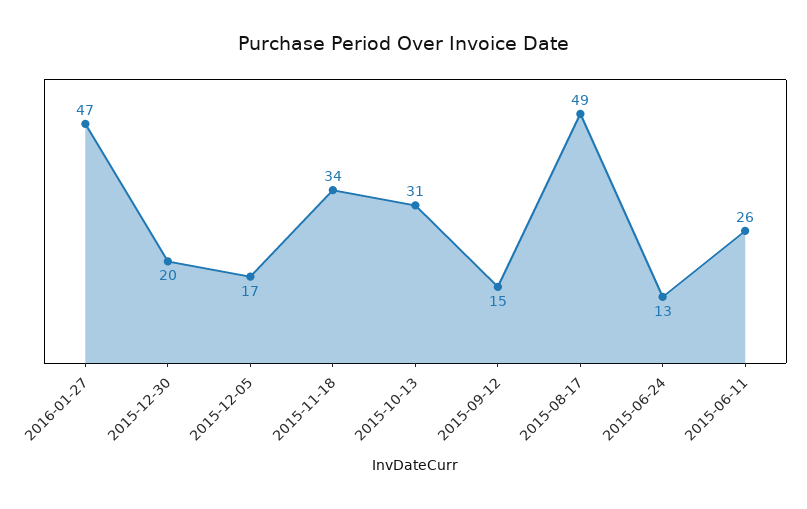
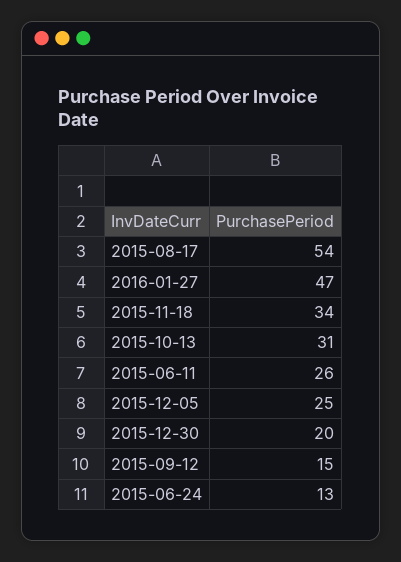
2015-12-05: 17 -> 25
2015-08-17: 49 -> 54

